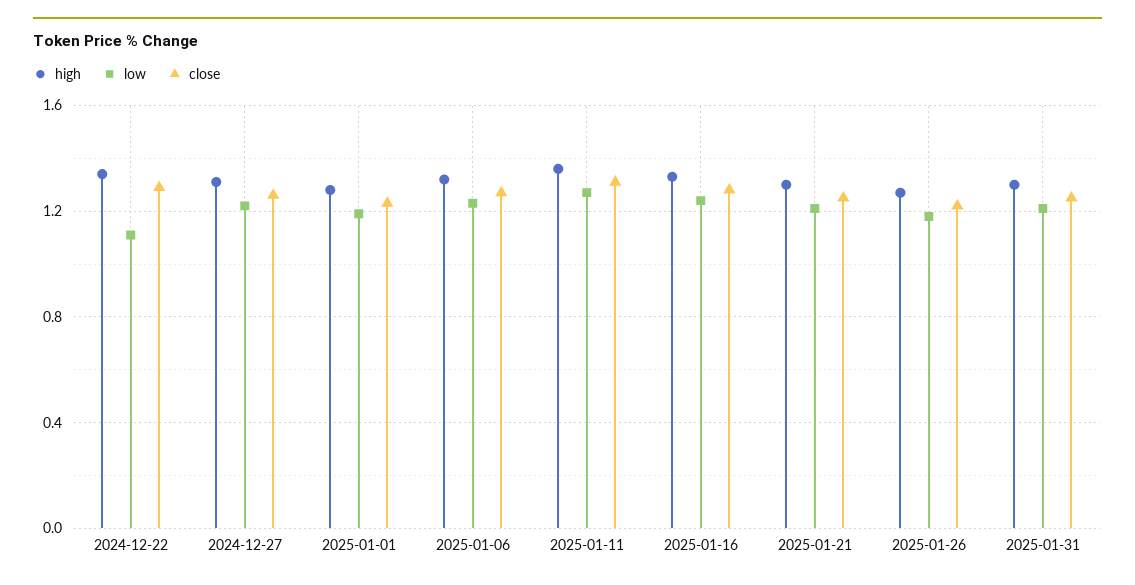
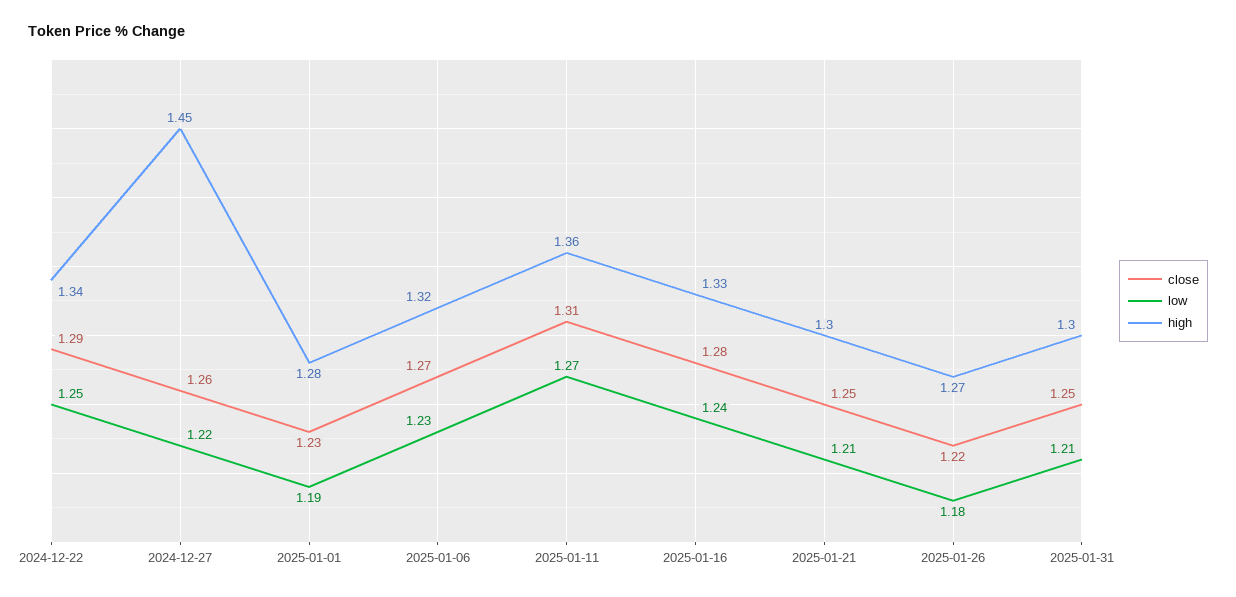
low, 2024-12-22: 1.1 -> 1.25
high, 2024-12-27: 1.3 -> 1.45

